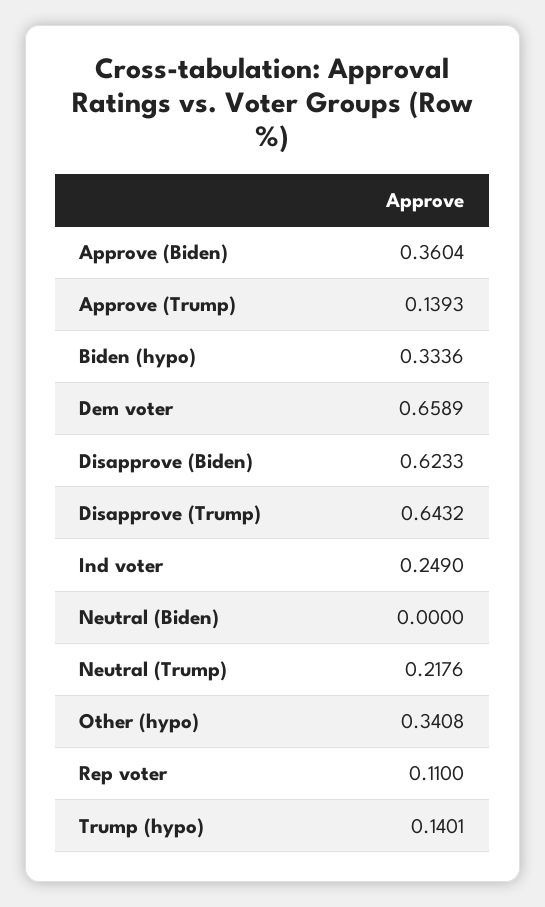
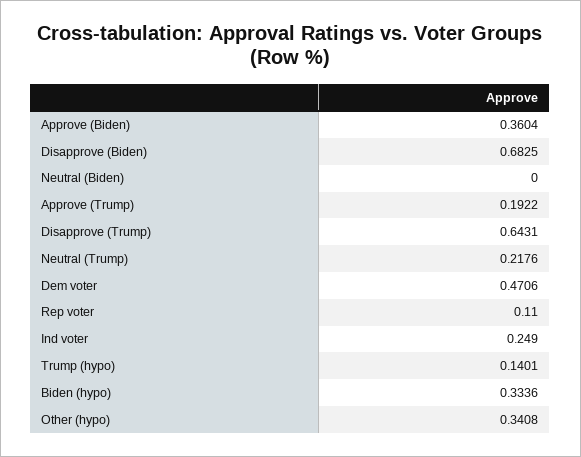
Approve (Trump): 0.1393 -> 0.1922
Dem voter: 0.6589 -> 0.4706
Disapprove (Biden): 0.6233 -> 0.6825
Disapprove (Trump): 0.6432 -> 0.6431

